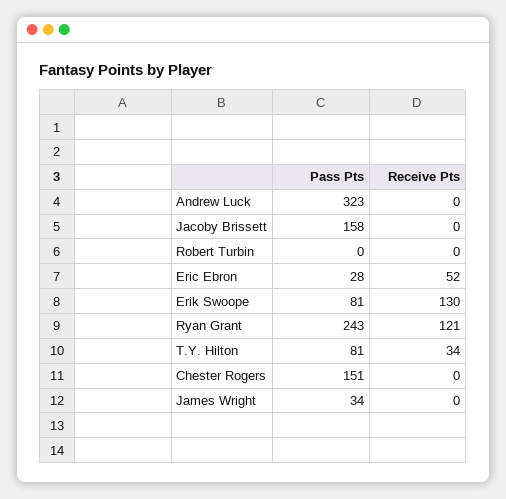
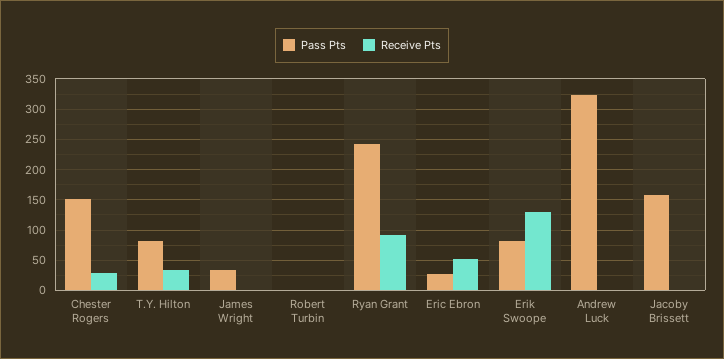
Receive Pts, Ryan Grant: 121 -> 90
Receive Pts, Chester Rogers: 0 -> 30

